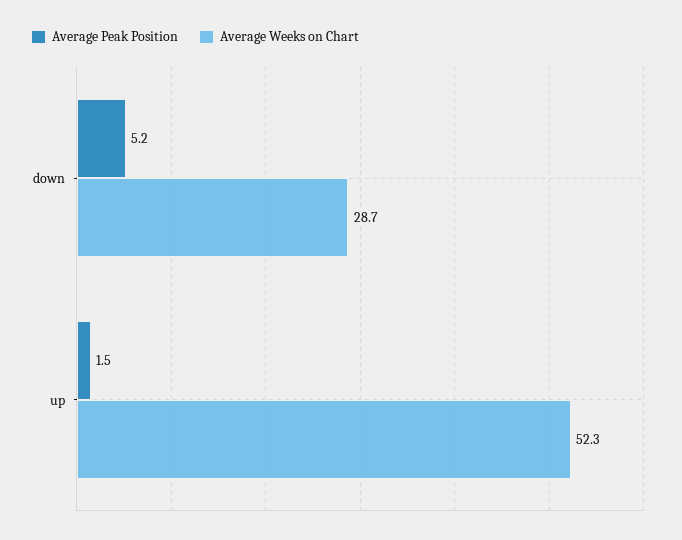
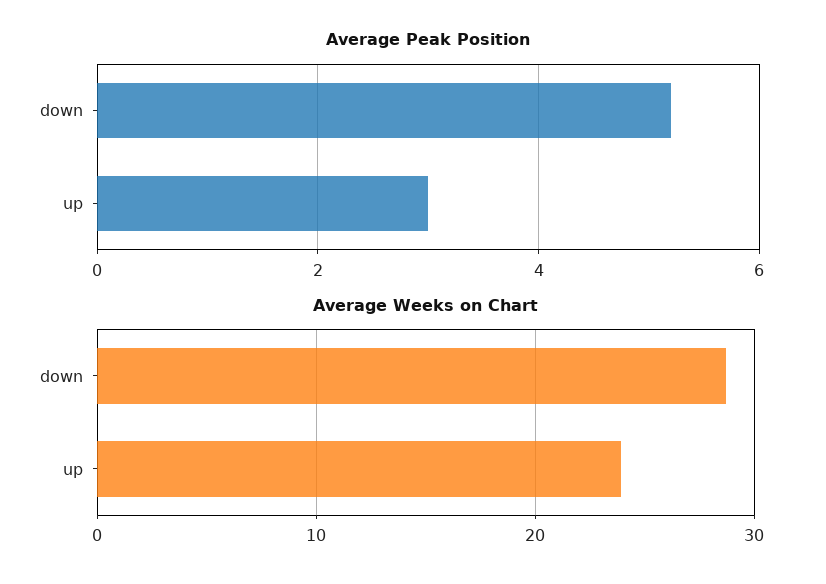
Average Peak Position, up: 1.5 -> 3
Average Weeks on Chart, up: 52.3 -> 24

